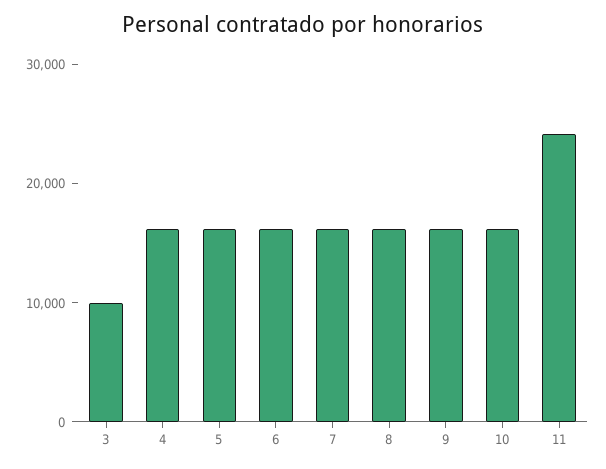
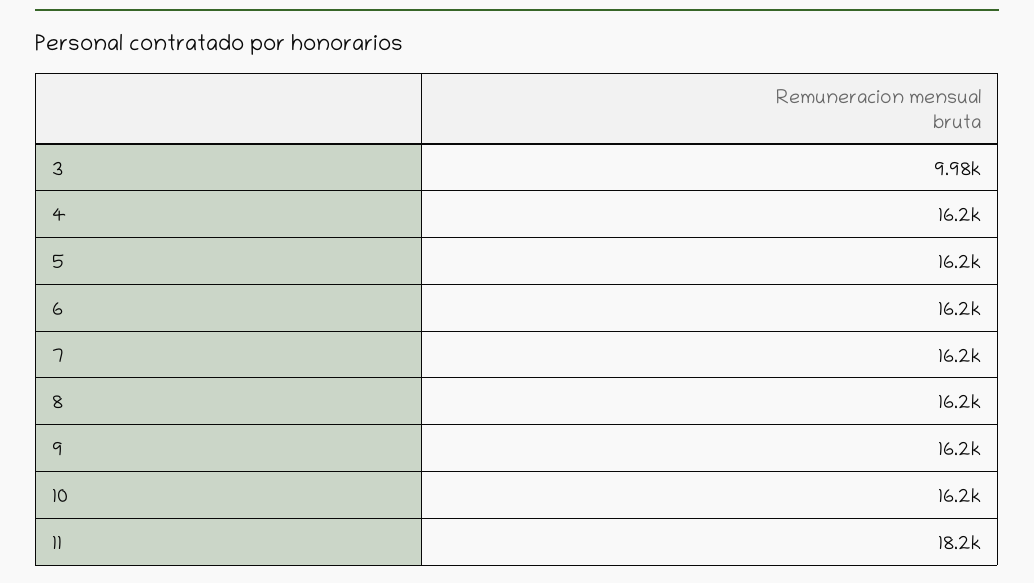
11: 24000 -> 18200

